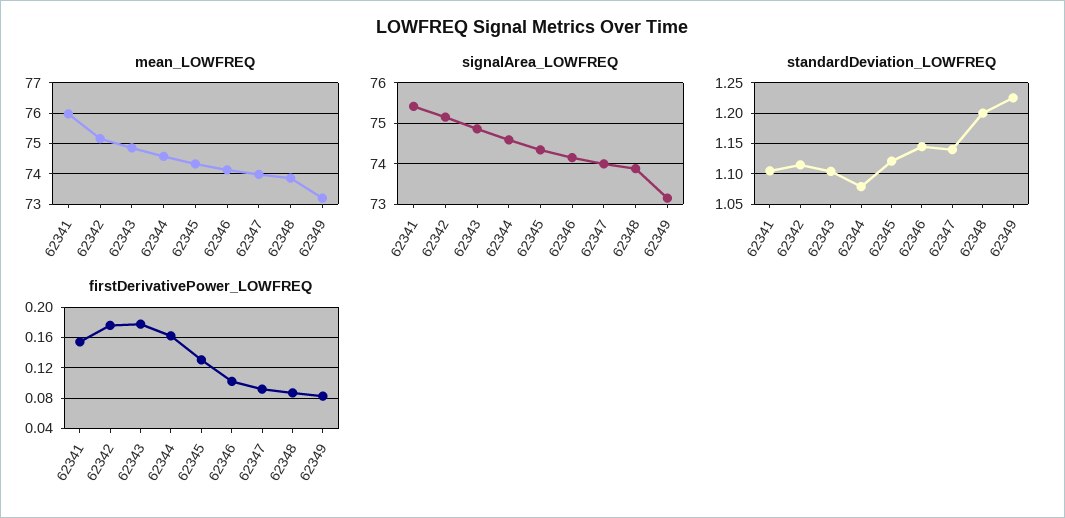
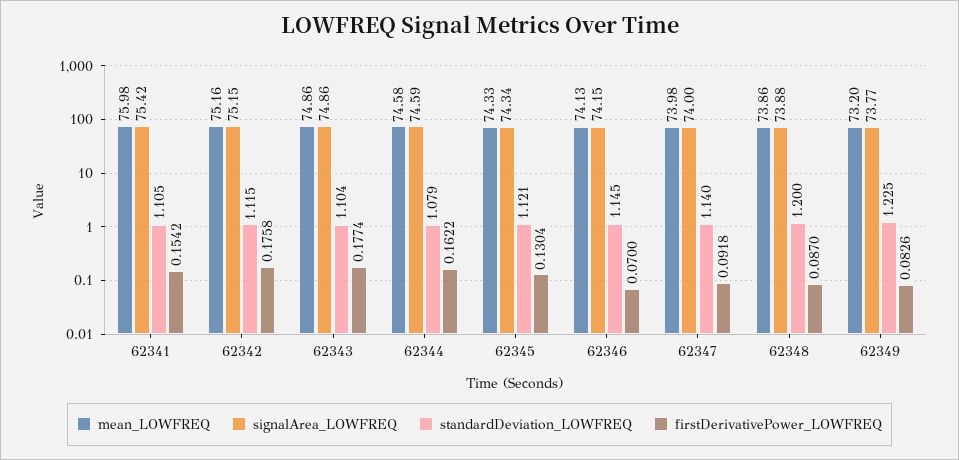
signalArea_LOWFREQ, 62349: 73.2 -> 73.77
firstDerivativePower_LOWFREQ, 62346: 0.1 -> 0.07

